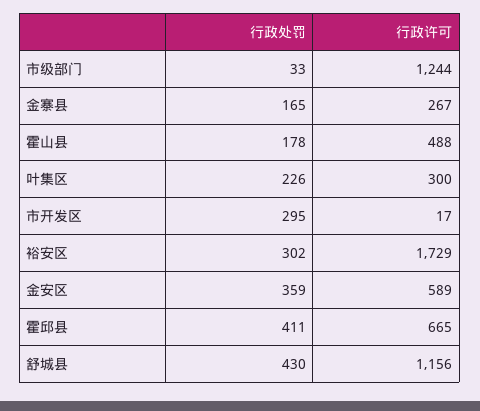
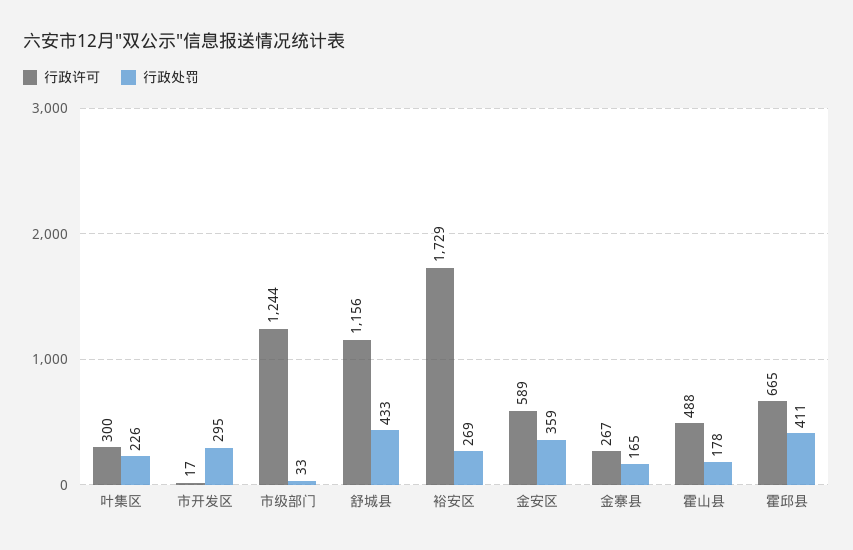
行政处罚, 裕安区: 302 -> 269
行政处罚, 舒城县: 430 -> 433

